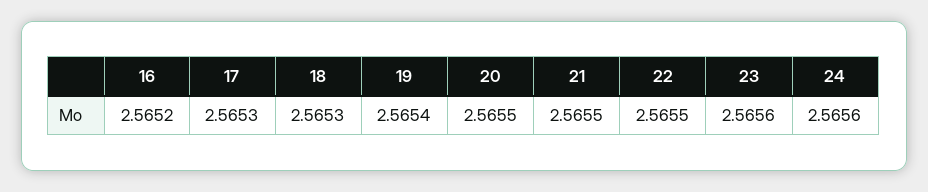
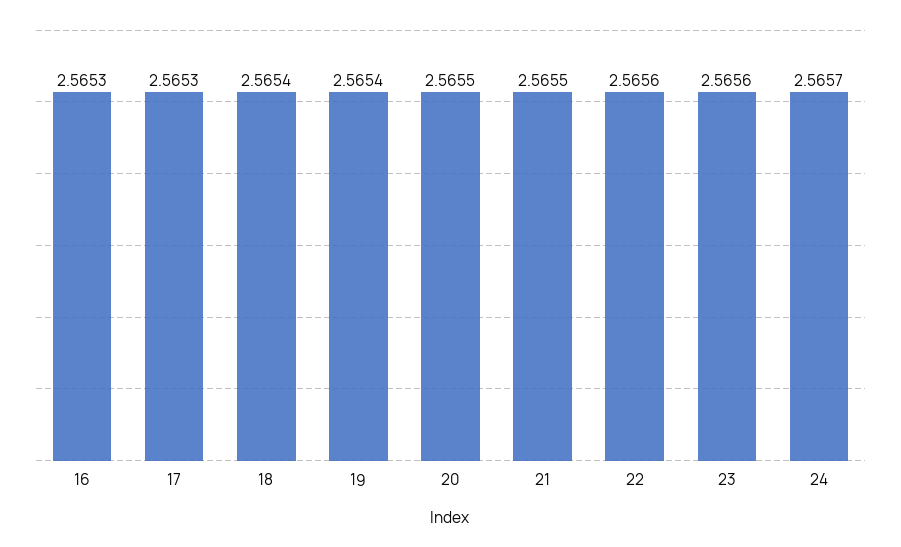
16: 2.5652 -> 2.5653
18: 2.5653 -> 2.5654
22: 2.5655 -> 2.5656
24: 2.5656 -> 2.5657

